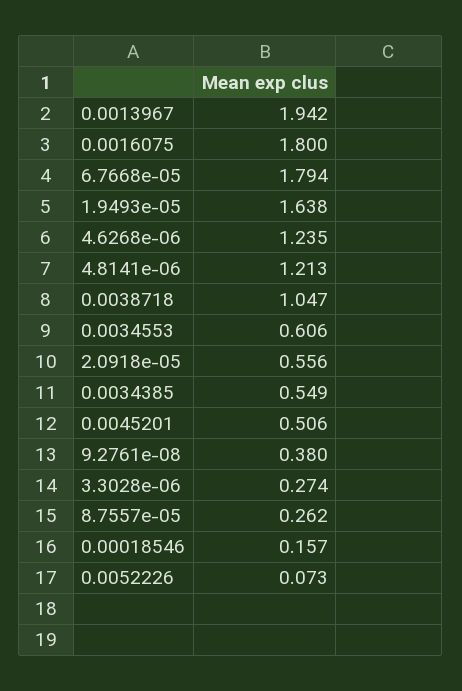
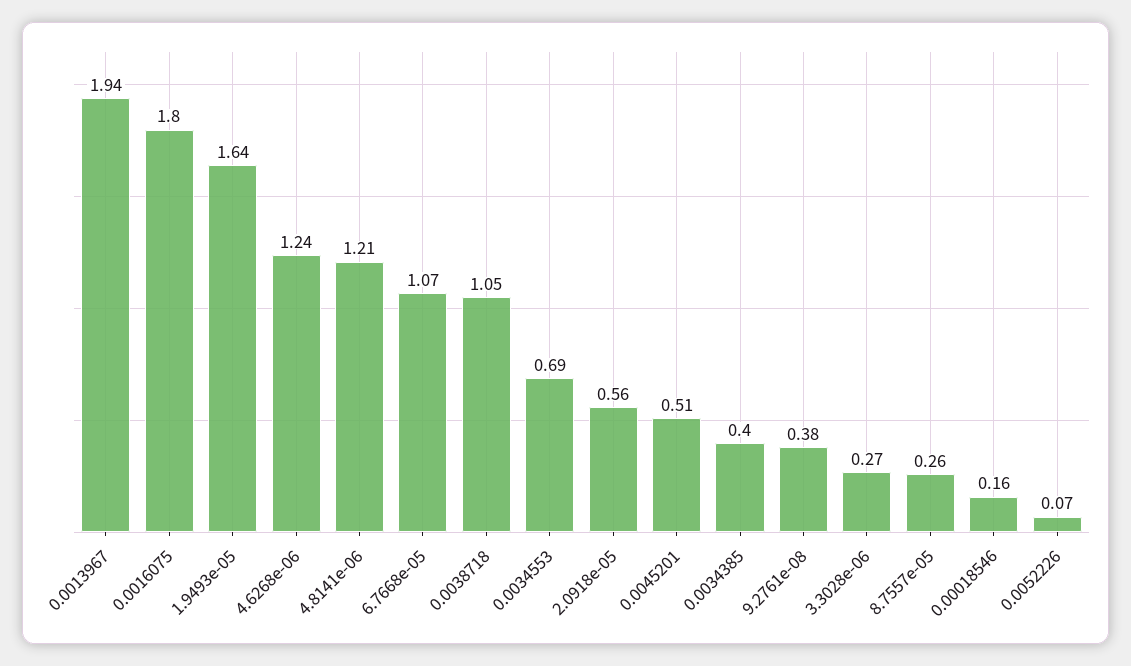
6.7668e-05: 1.794 -> 1.07
0.0034553: 0.606 -> 0.69
0.0034385: 0.549 -> 0.4

